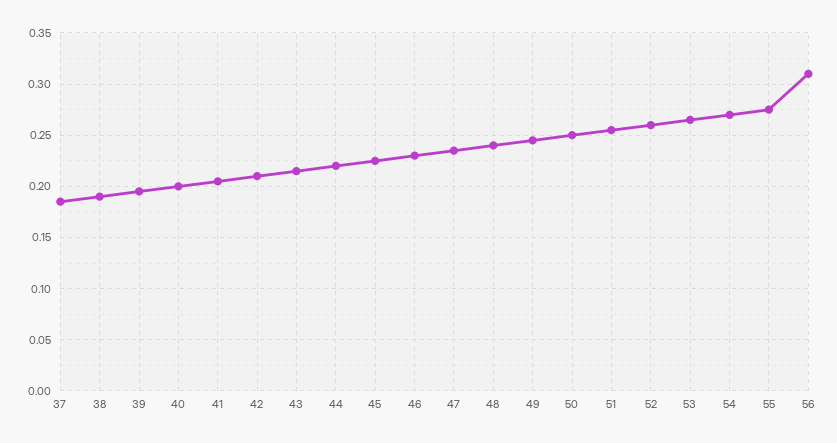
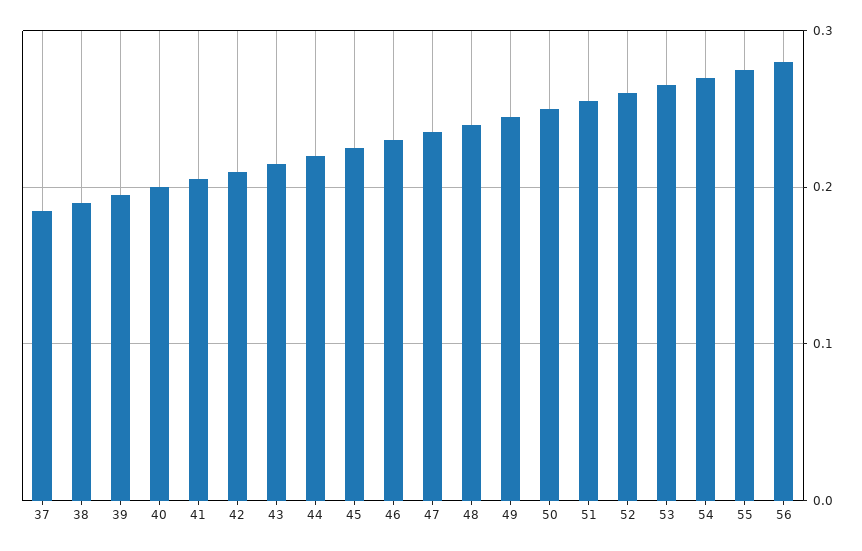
56: 0.31 -> 0.28

